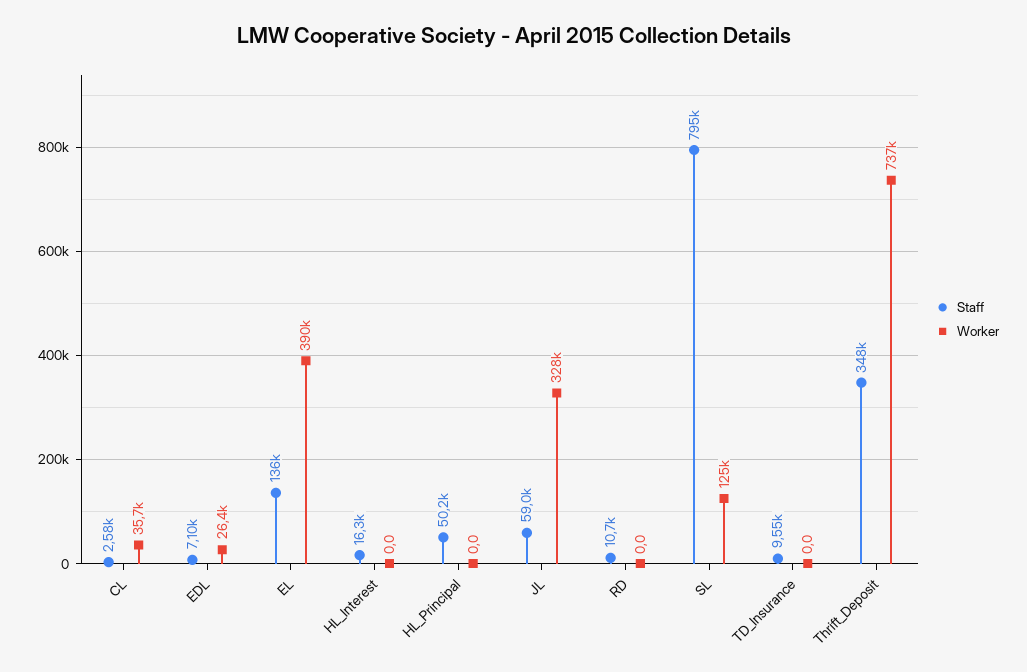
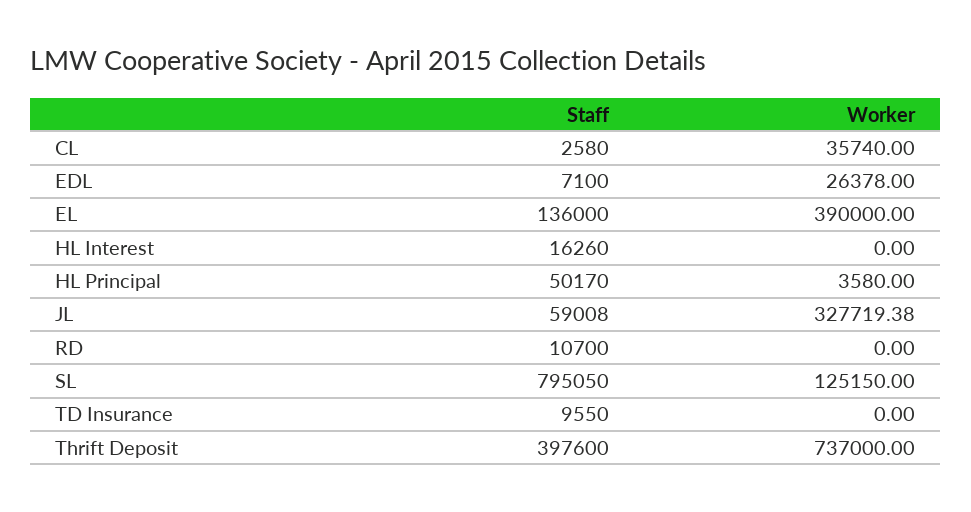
Worker, HL_Principal: 0 -> 3580
Staff, Thrift_Deposit: 348000 -> 397600

